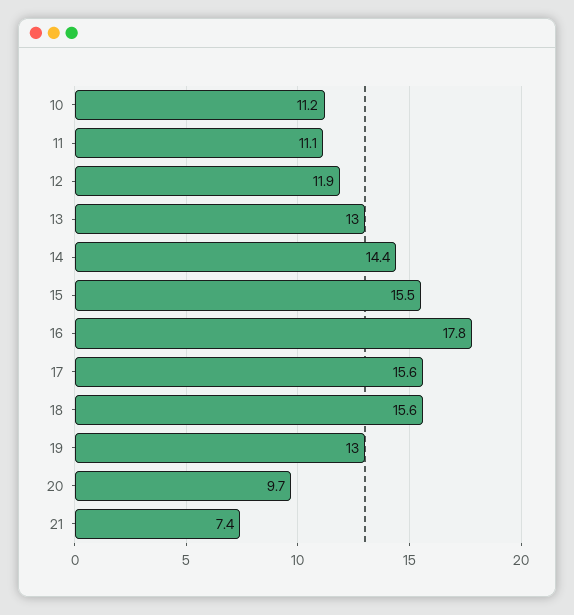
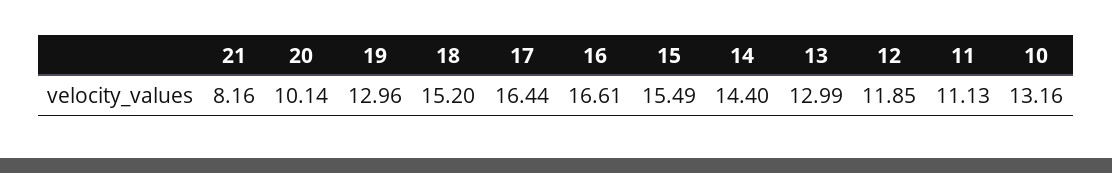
10: 11.2 -> 13.16
16: 17.8 -> 16.61
17: 15.6 -> 16.44
18: 15.6 -> 15.2
20: 9.7 -> 10.14
21: 7.4 -> 8.16

